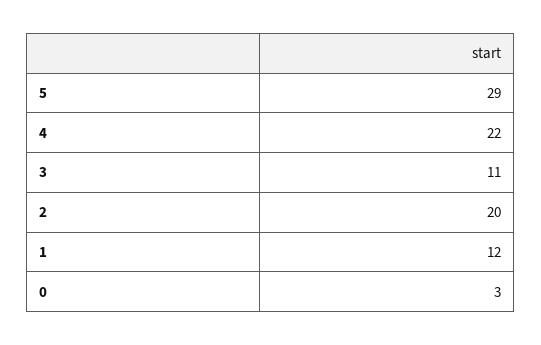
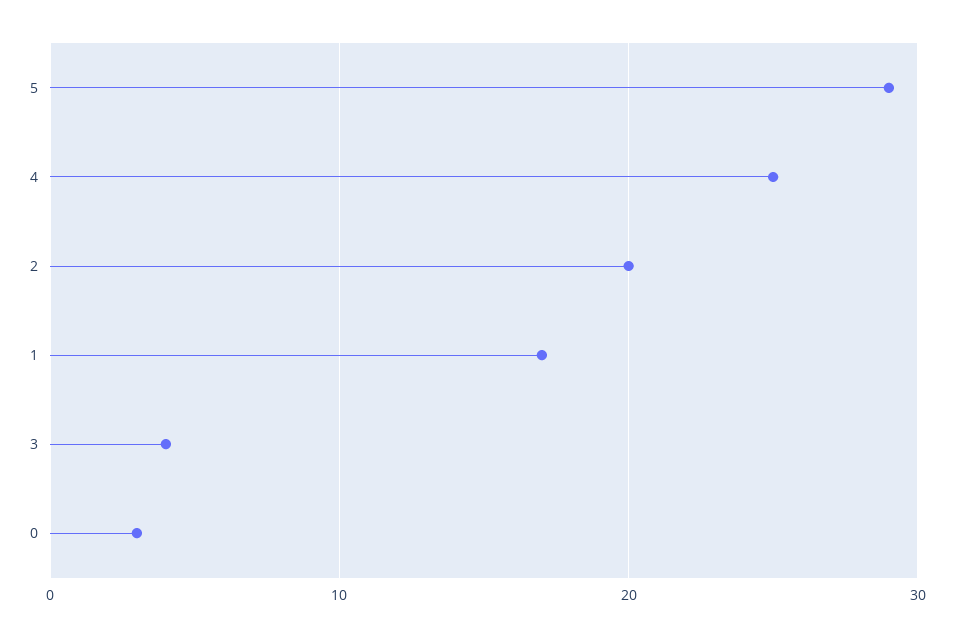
4: 22 -> 25
3: 11 -> 4
1: 12 -> 17

